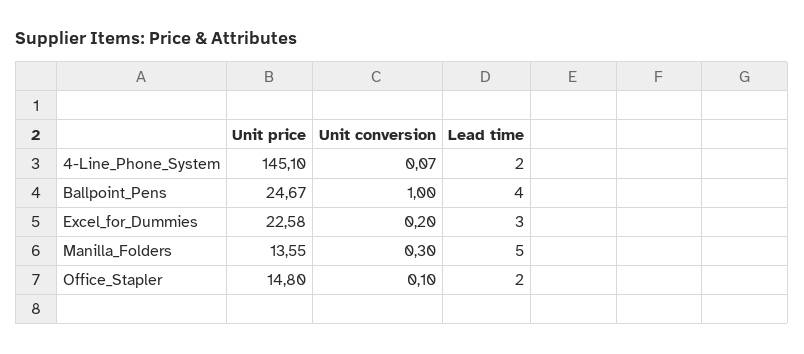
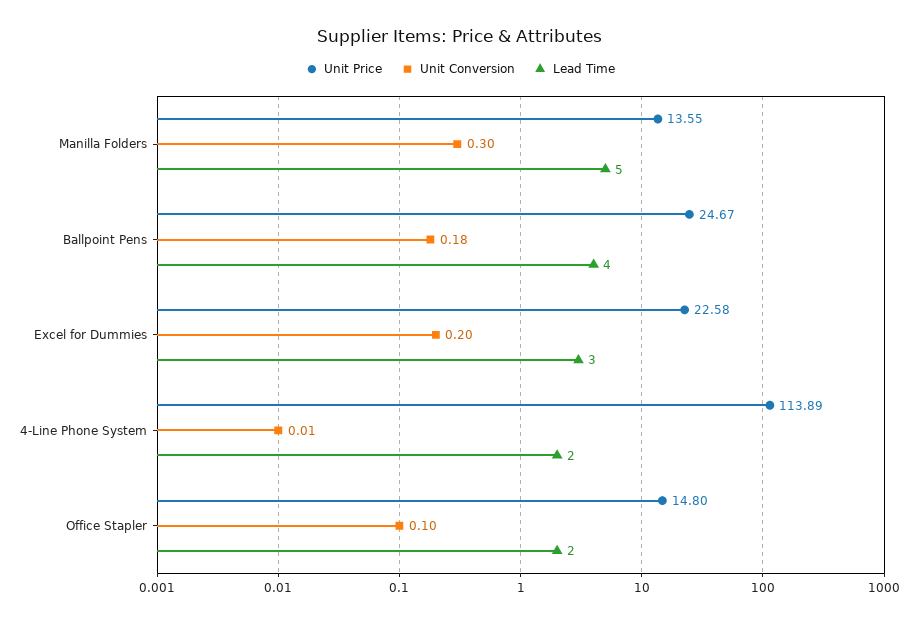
Unit price, 4-Line_Phone_System: 145.1 -> 113.89
Unit conversion, 4-Line_Phone_System: 0.07 -> 0.01
Unit conversion, Ballpoint_Pens: 1 -> 0.18

